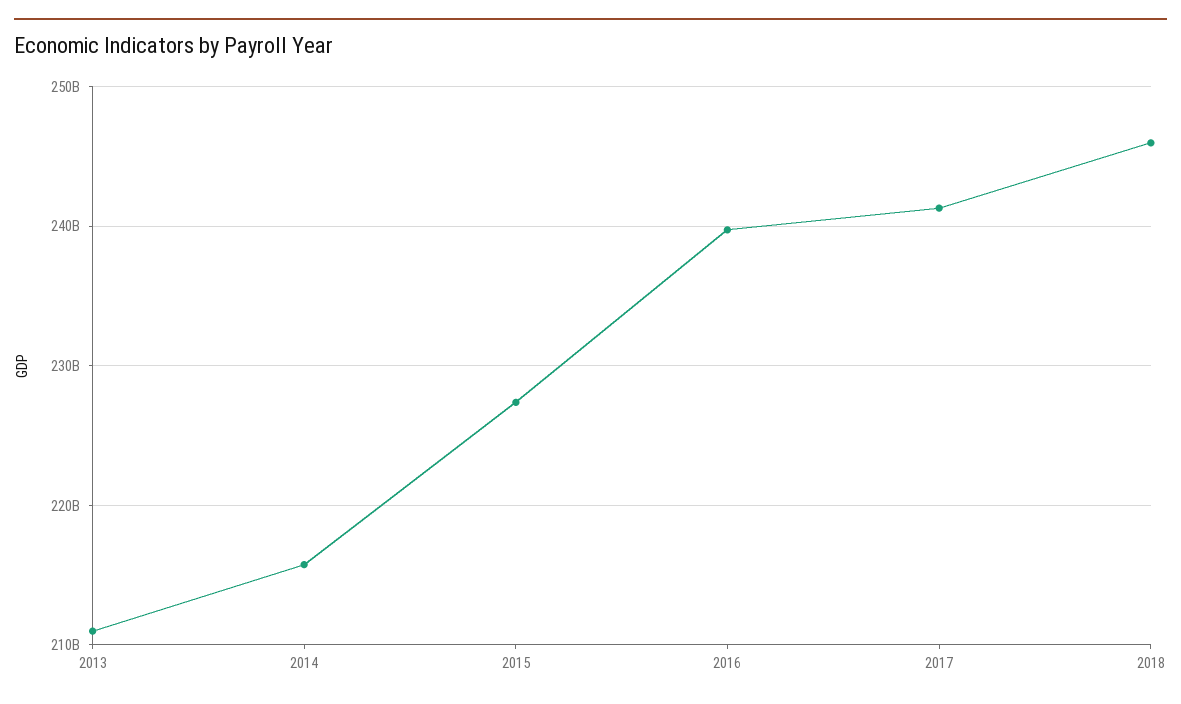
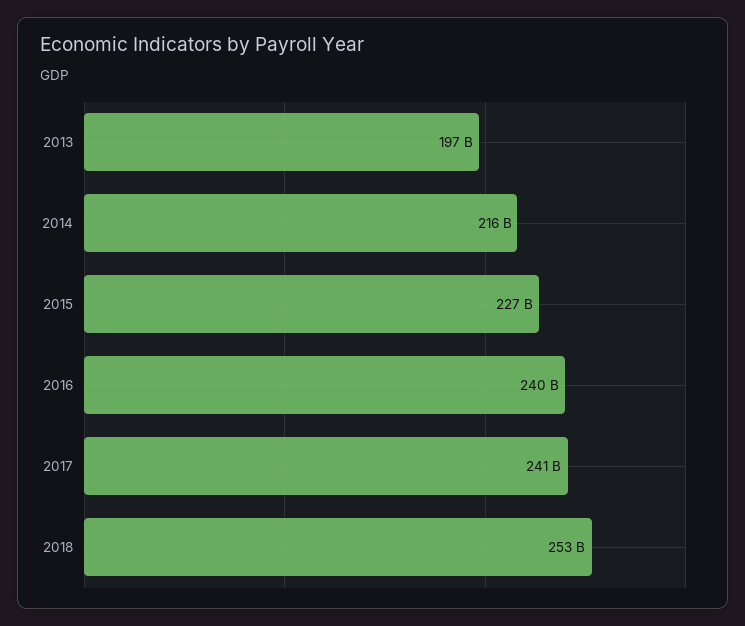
2013: 211000000000 -> 197000000000
2018: 246000000000 -> 253000000000

